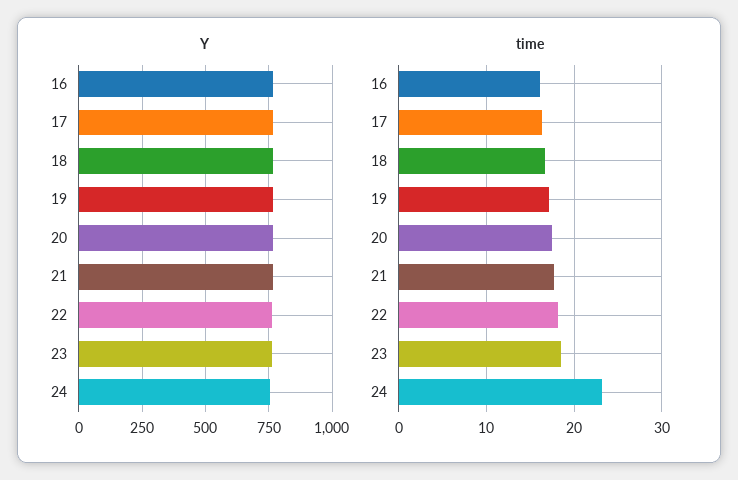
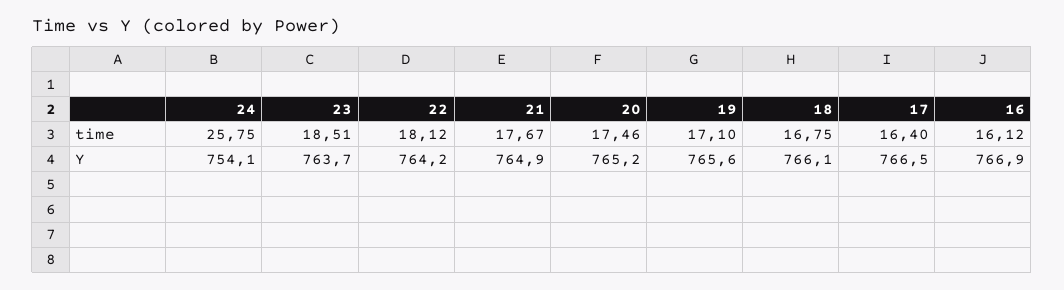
time, 24: 23 -> 25.75

